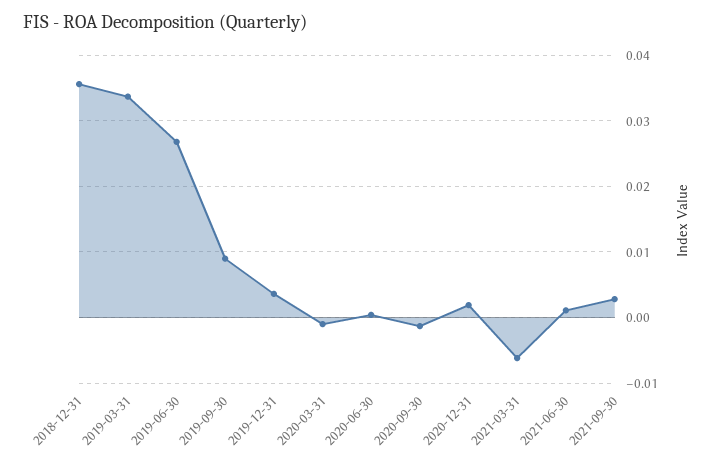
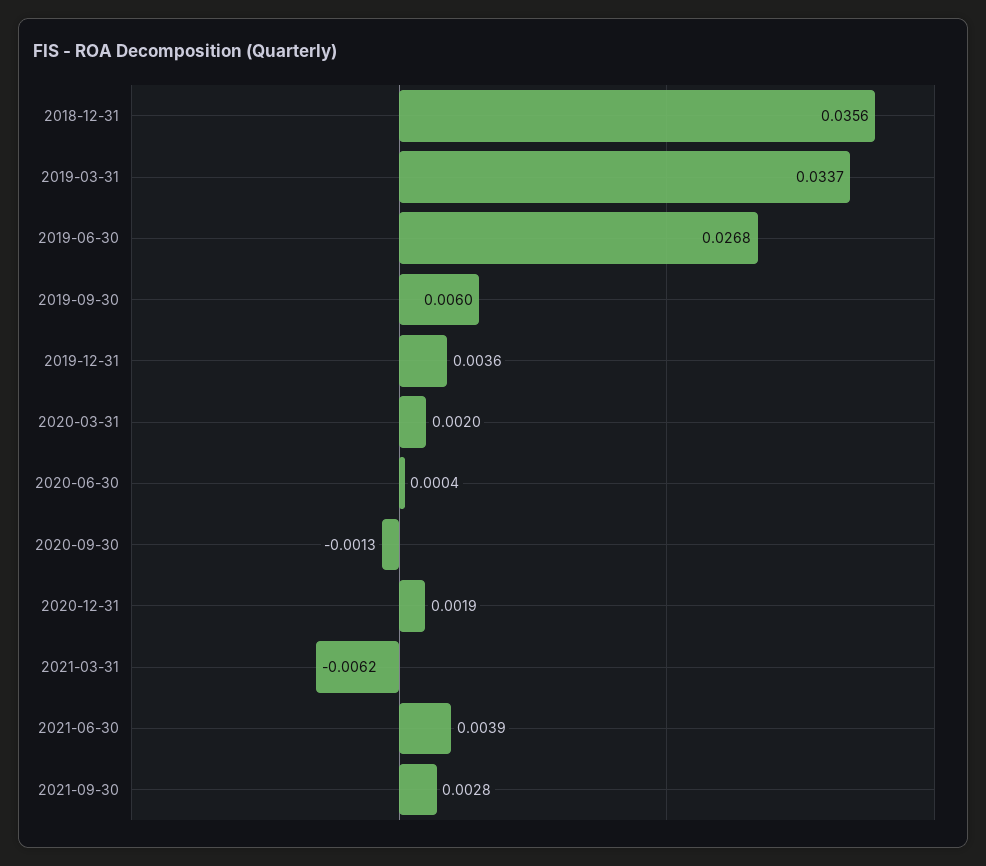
2019-09-30: 0.009 -> 0.006
2020-03-31: -0.001 -> 0.002
2021-06-30: 0.001 -> 0.0039

